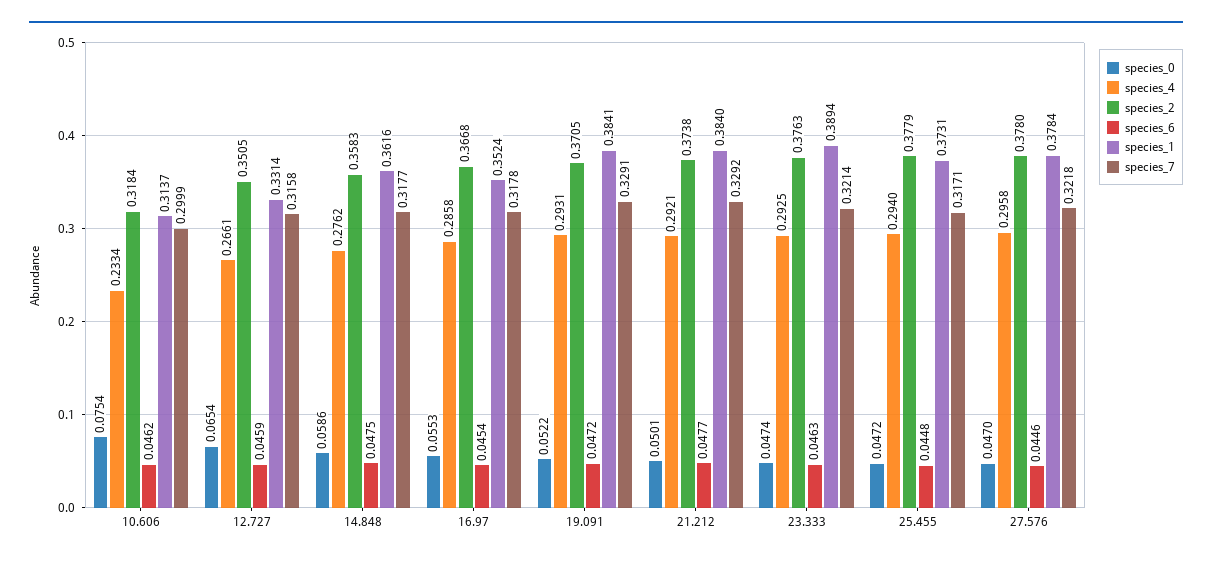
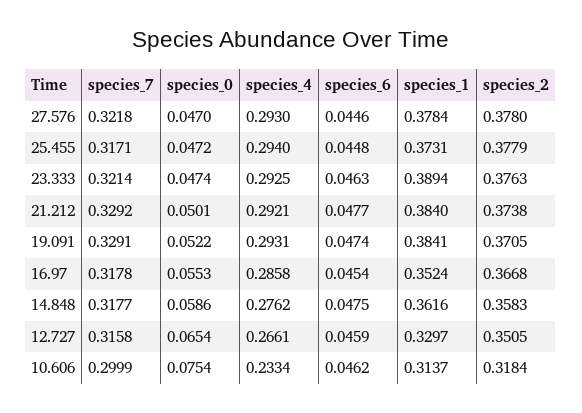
species_1, 12.727: 0.3314 -> 0.3297
species_6, 19.091: 0.0472 -> 0.0474
species_4, 27.576: 0.2958 -> 0.293

